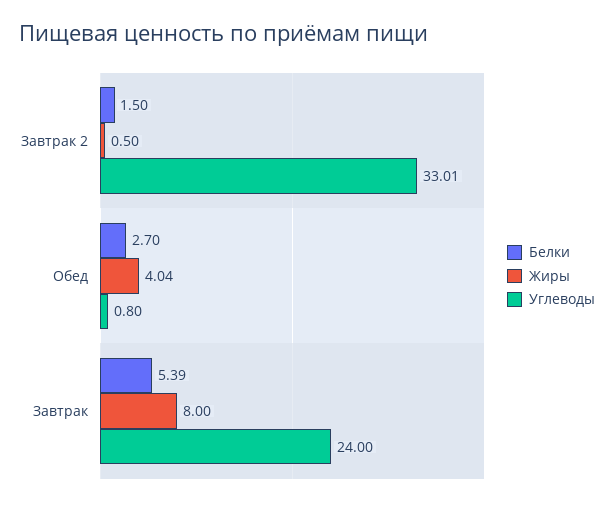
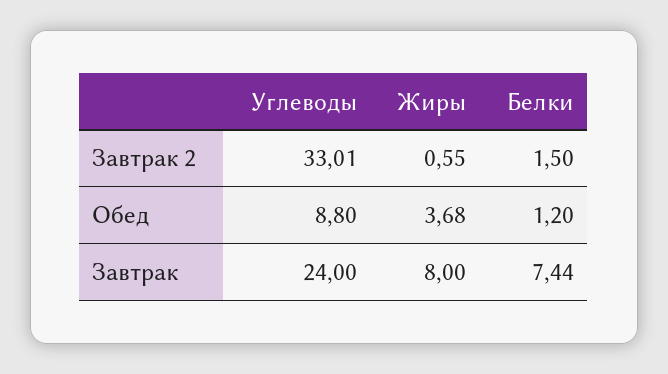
Жиры, Завтрак 2: 0.5 -> 0.55
Белки, Обед: 2.7 -> 1.2
Жиры, Обед: 4.04 -> 3.68
Углеводы, Обед: 0.8 -> 8.8
Белки, Завтрак: 5.39 -> 7.44

